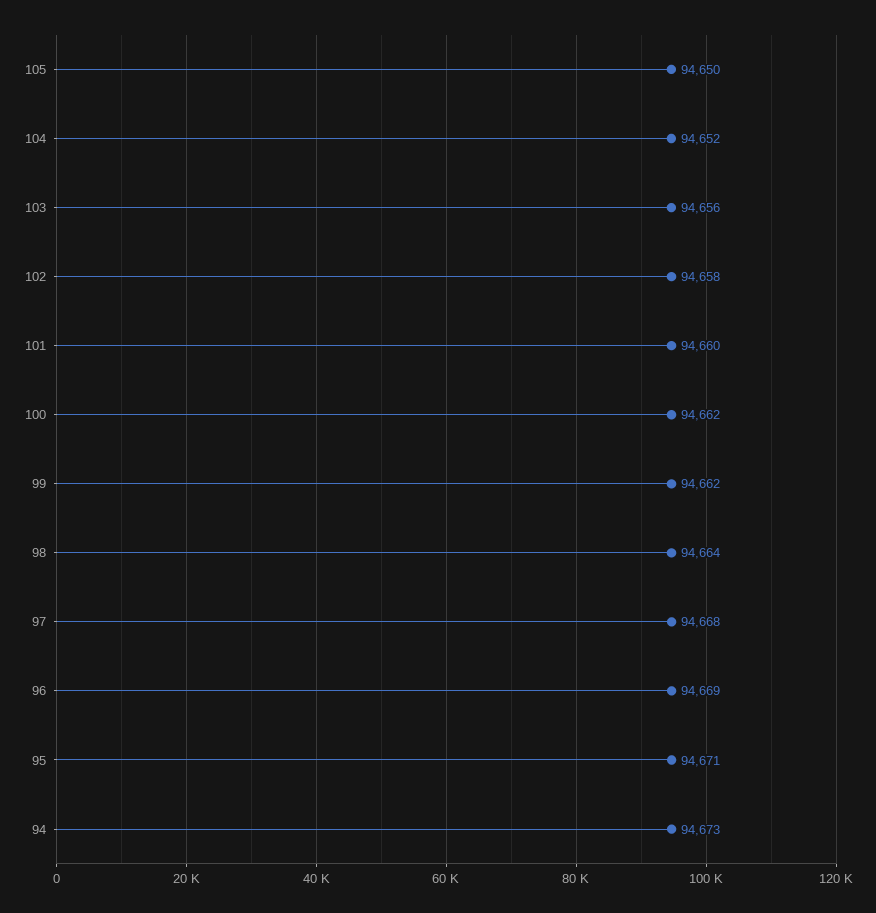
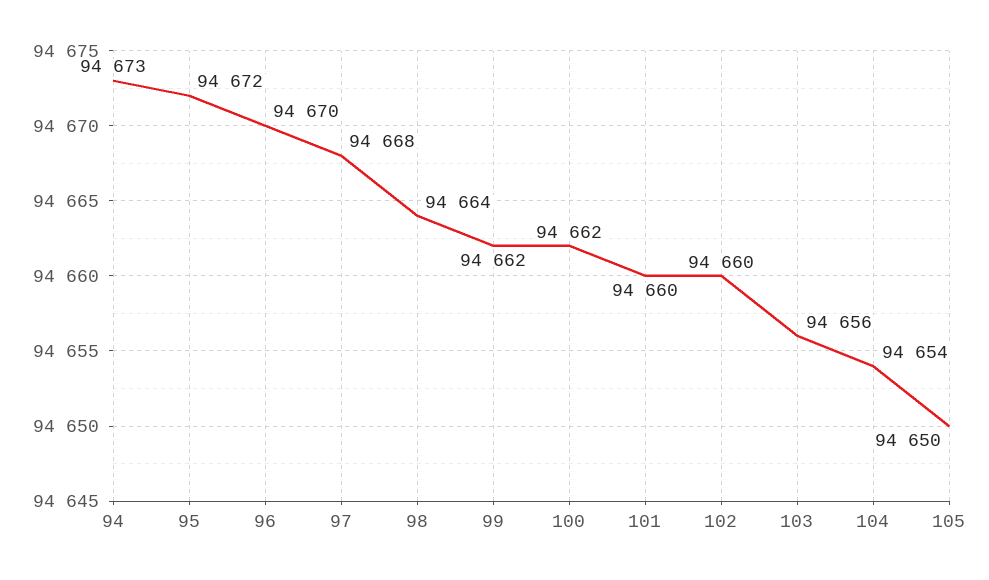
104: 94652 -> 94654
102: 94658 -> 94660
96: 94669 -> 94670
95: 94671 -> 94672

